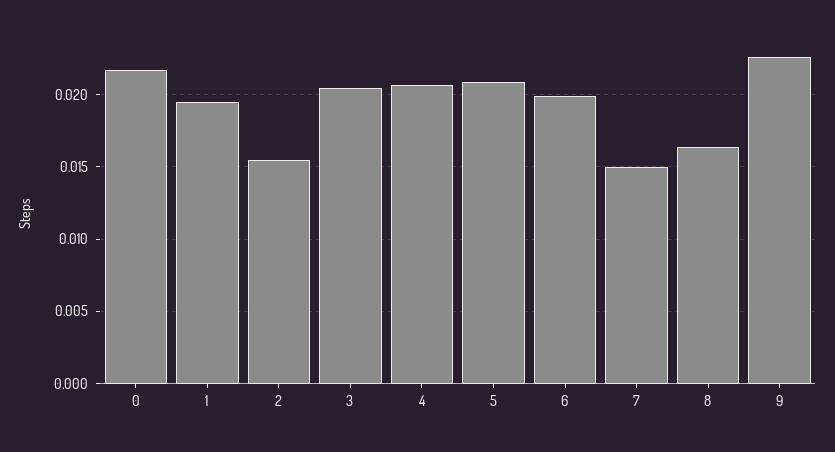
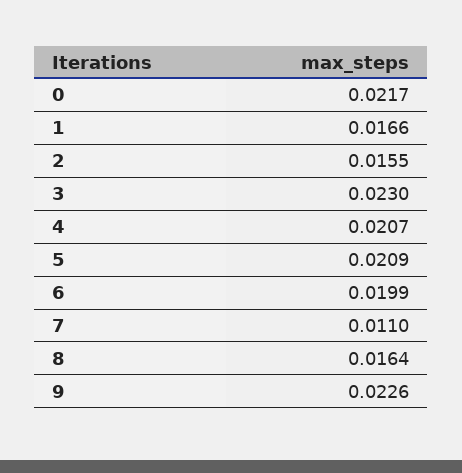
1: 0.0195 -> 0.0166
3: 0.0205 -> 0.023
7: 0.015 -> 0.011

